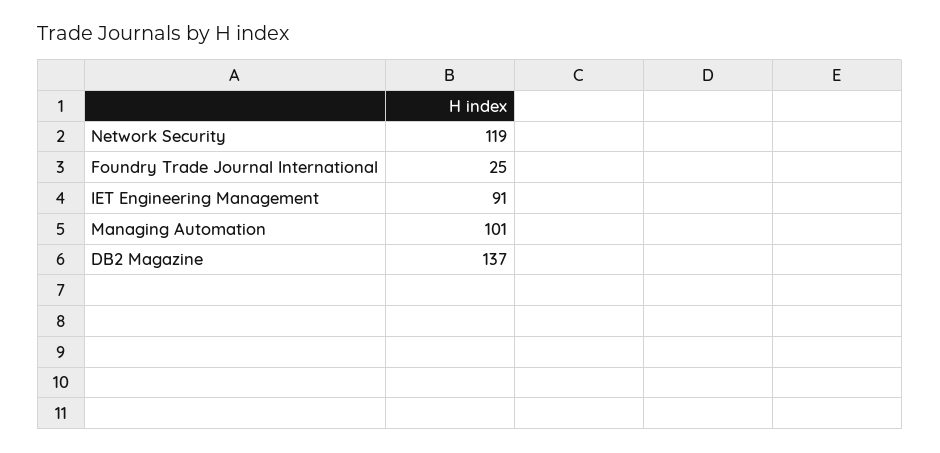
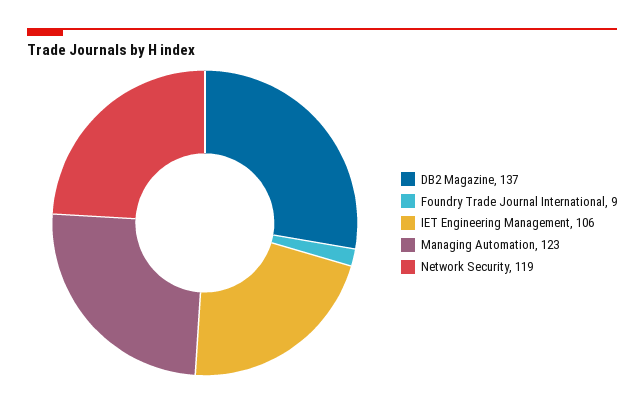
Foundry Trade Journal International: 25 -> 9
IET Engineering Management: 91 -> 106
Managing Automation: 101 -> 123

